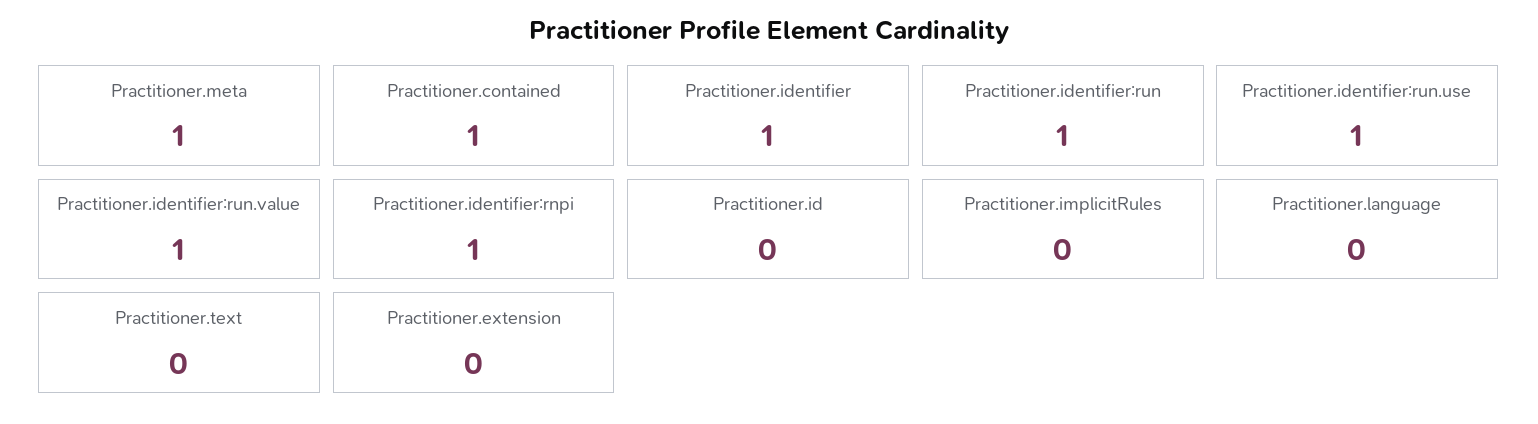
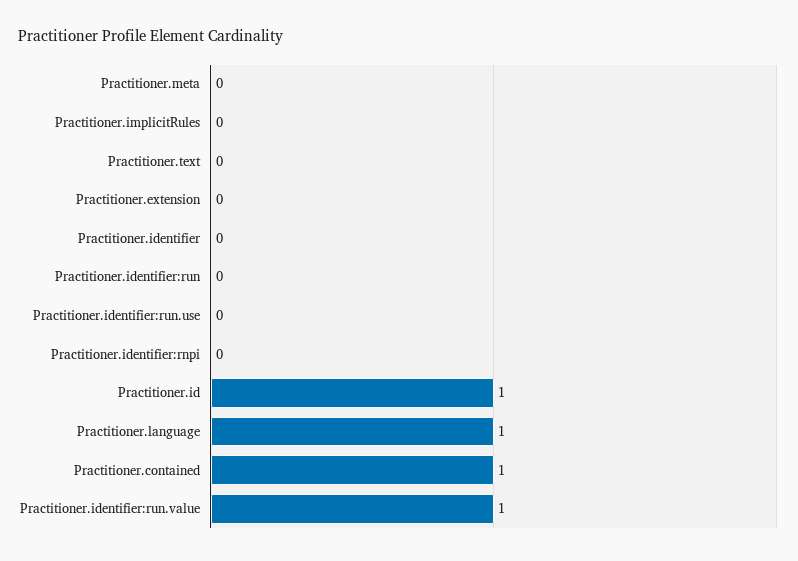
Practitioner.meta: 1 -> 0
Practitioner.identifier: 1 -> 0
Practitioner.identifier:run: 1 -> 0
Practitioner.identifier:run.use: 1 -> 0
Practitioner.identifier:rnpi: 1 -> 0
Practitioner.id: 0 -> 1
Practitioner.language: 0 -> 1

